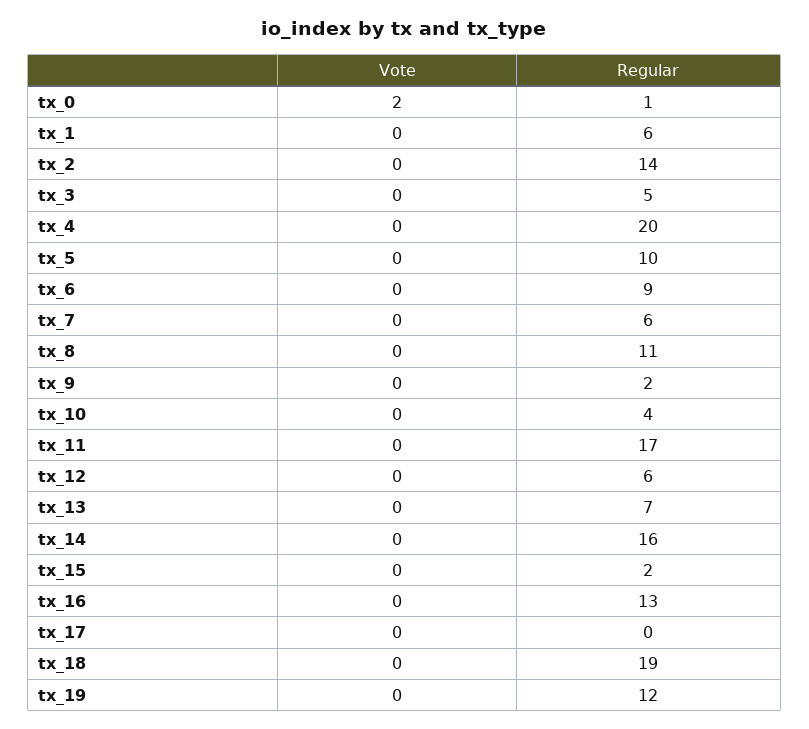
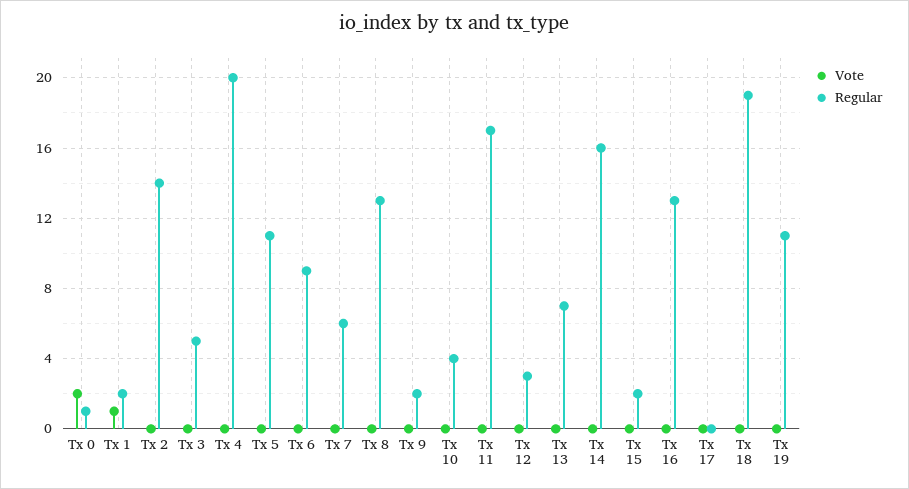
Vote, tx_1: 0 -> 1
Regular, tx_1: 6 -> 2
Regular, tx_5: 10 -> 11
Regular, tx_8: 11 -> 13
Regular, tx_12: 6 -> 3
Regular, tx_19: 12 -> 11

